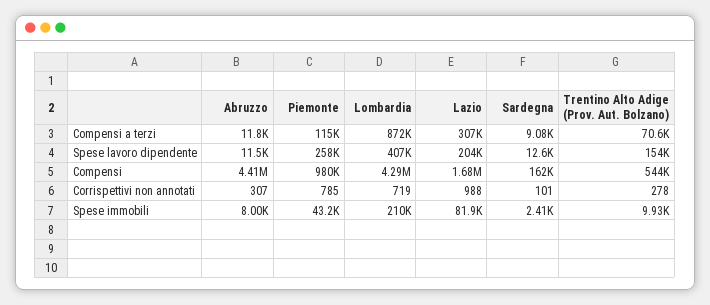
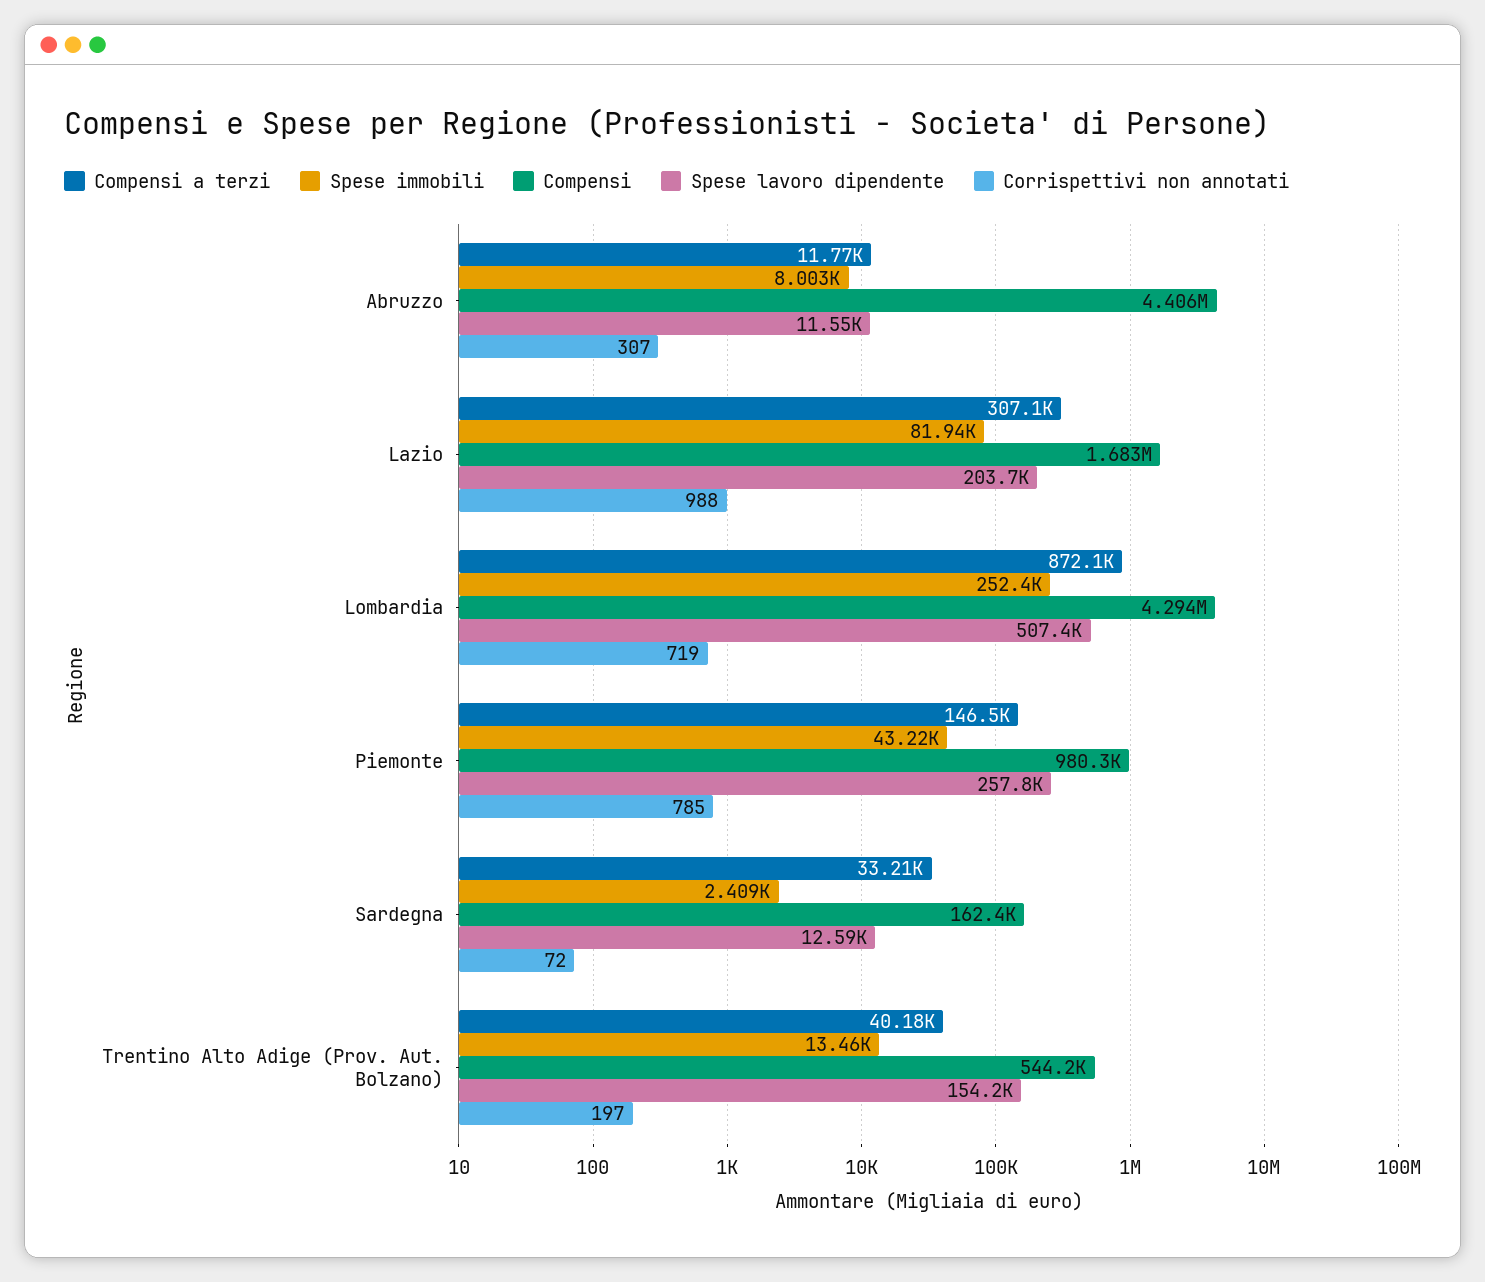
Compensi a terzi, Piemonte: 115000 -> 146500
Compensi a terzi, Sardegna: 9080 -> 33210
Compensi a terzi, Trentino Alto Adige (Prov. Aut. Bolzano): 70600 -> 40180
Spese lavoro dipendente, Lombardia: 407000 -> 507400
Corrispettivi non annotati, Sardegna: 101 -> 72
Corrispettivi non annotati, Trentino Alto Adige (Prov. Aut. Bolzano): 278 -> 197
Spese immobili, Lombardia: 210000 -> 252400
Spese immobili, Trentino Alto Adige (Prov. Aut. Bolzano): 9930 -> 13460

